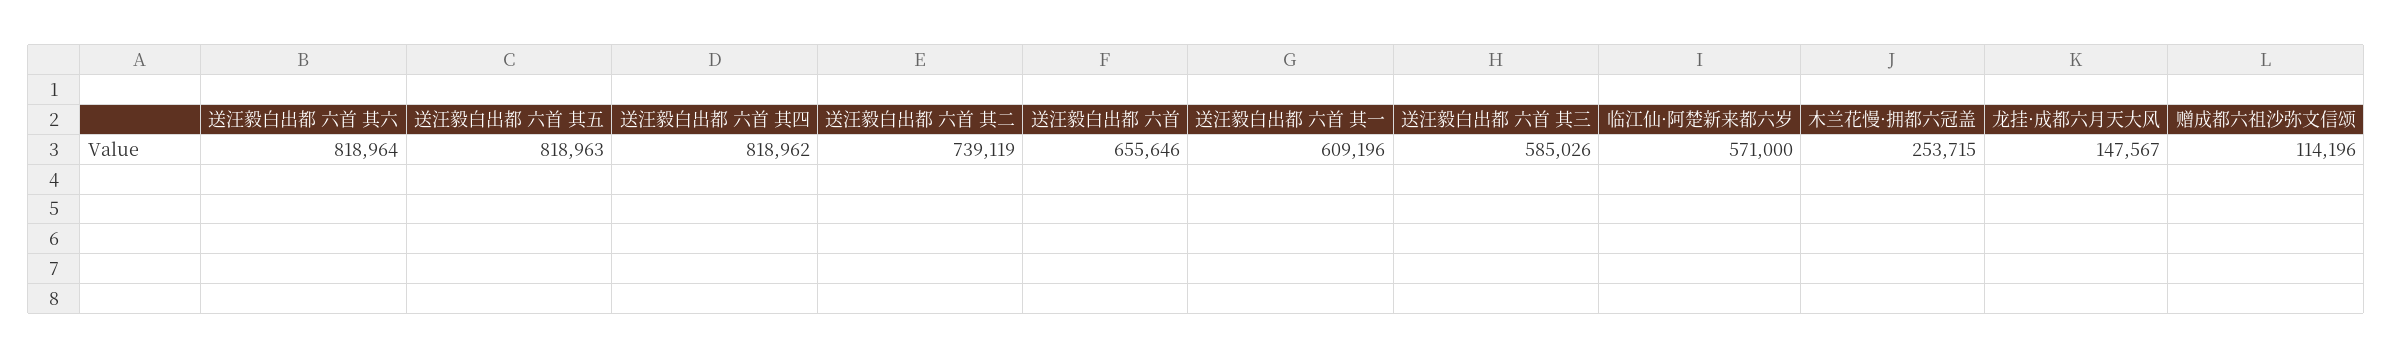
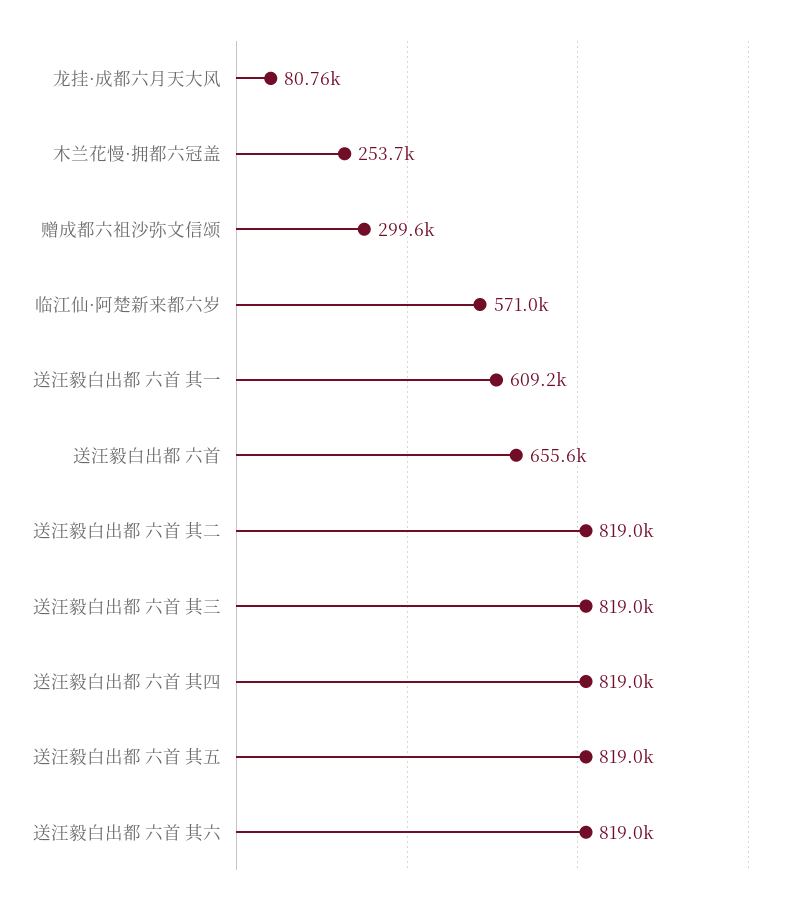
送汪毅白出都 六首 其二: 739119 -> 819000
送汪毅白出都 六首 其三: 585026 -> 819000
龙挂·成都六月天大风: 147567 -> 80760
赠成都六祖沙弥文信颂: 114196 -> 299600

